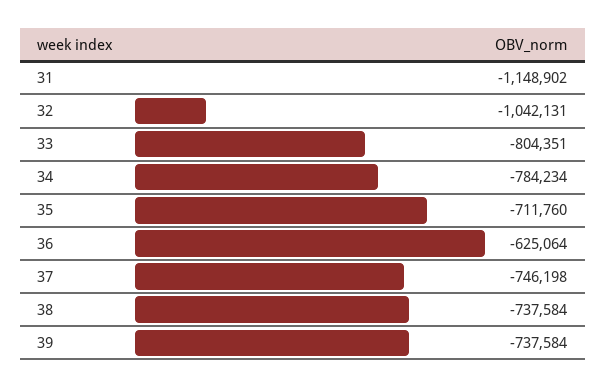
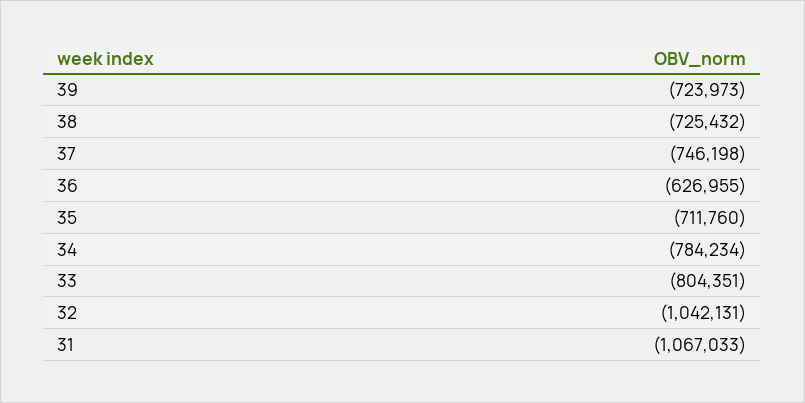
31: -1148902 -> -1067033
36: -625064 -> -626955
38: -737584 -> -725432
39: -737584 -> -723973

